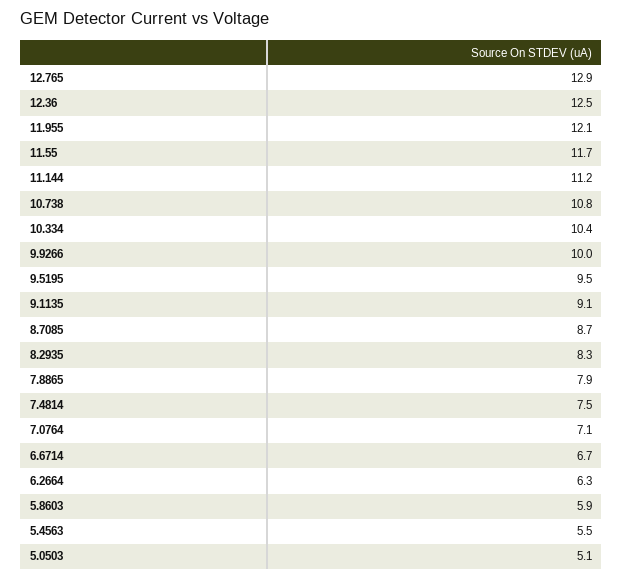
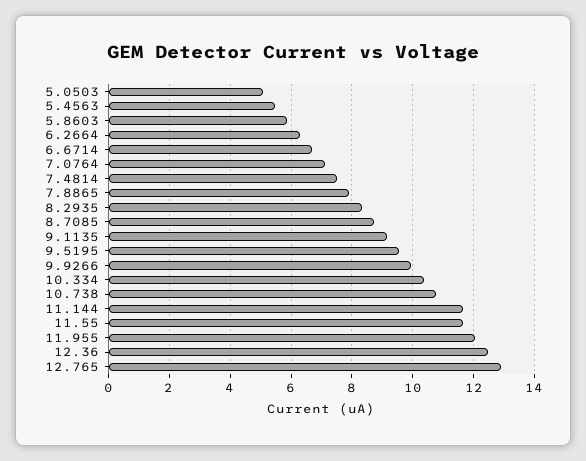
11.144: 11.2 -> 11.6

